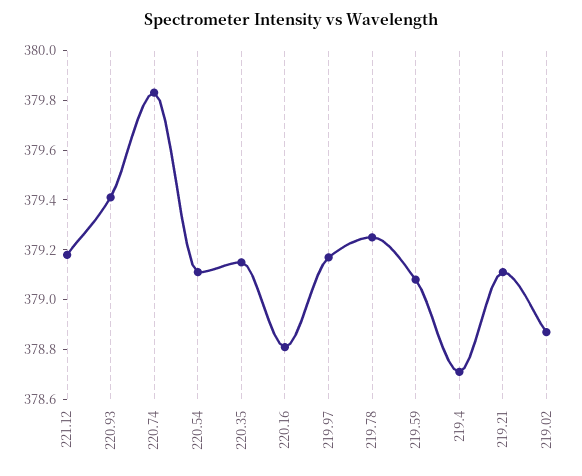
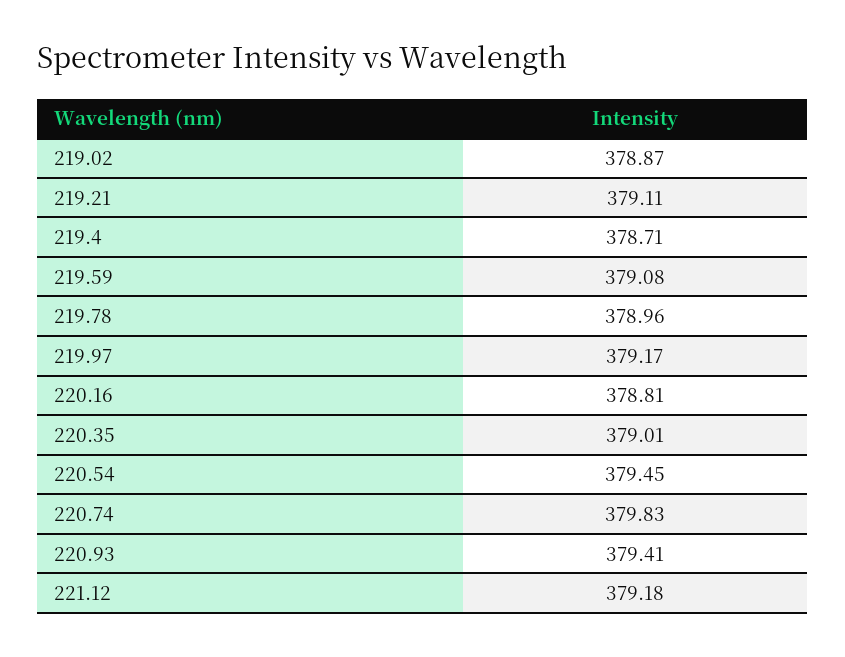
220.54: 379.1 -> 379.45
220.35: 379.15 -> 379.01
219.78: 379.25 -> 378.96

